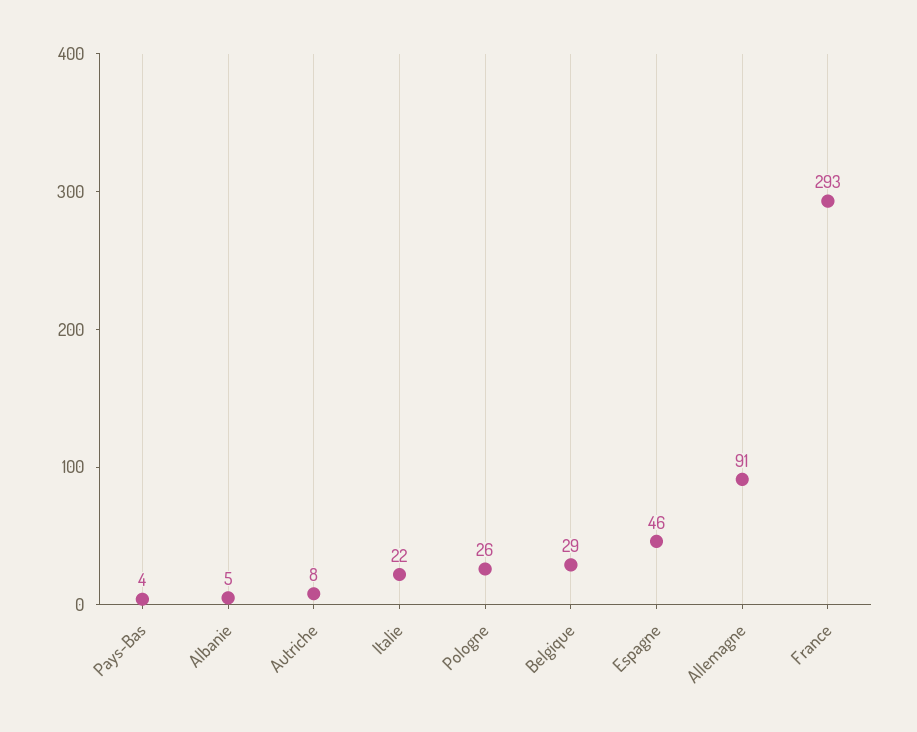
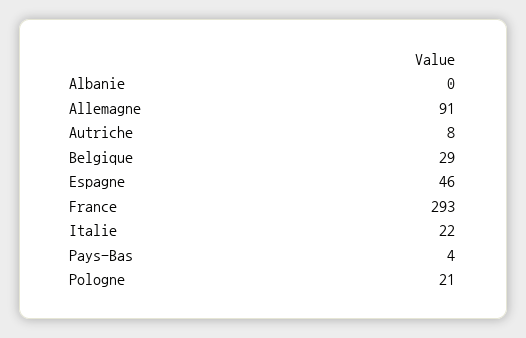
Albanie: 5 -> 0
Pologne: 26 -> 21

